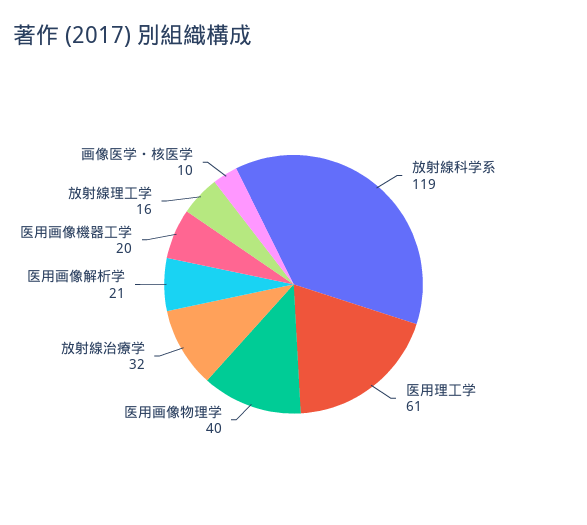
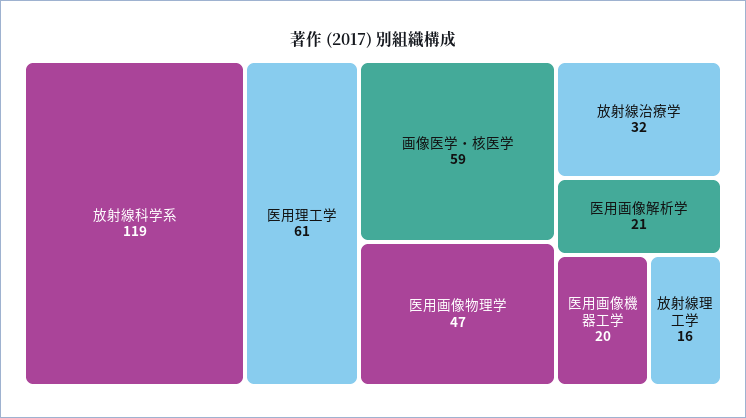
医用画像物理学: 40 -> 47
画像医学・核医学: 10 -> 59

